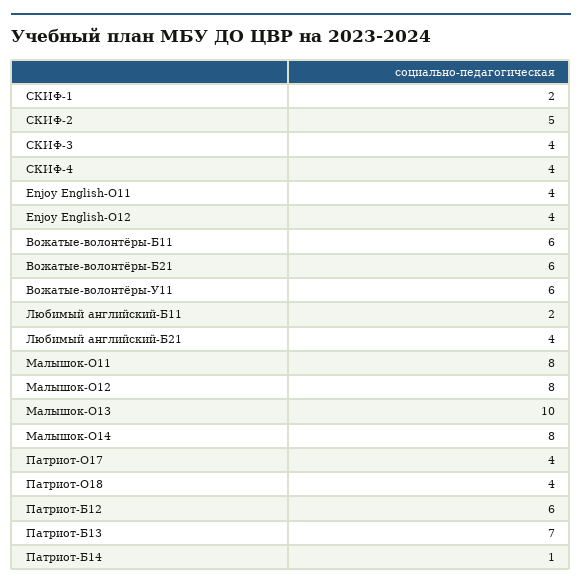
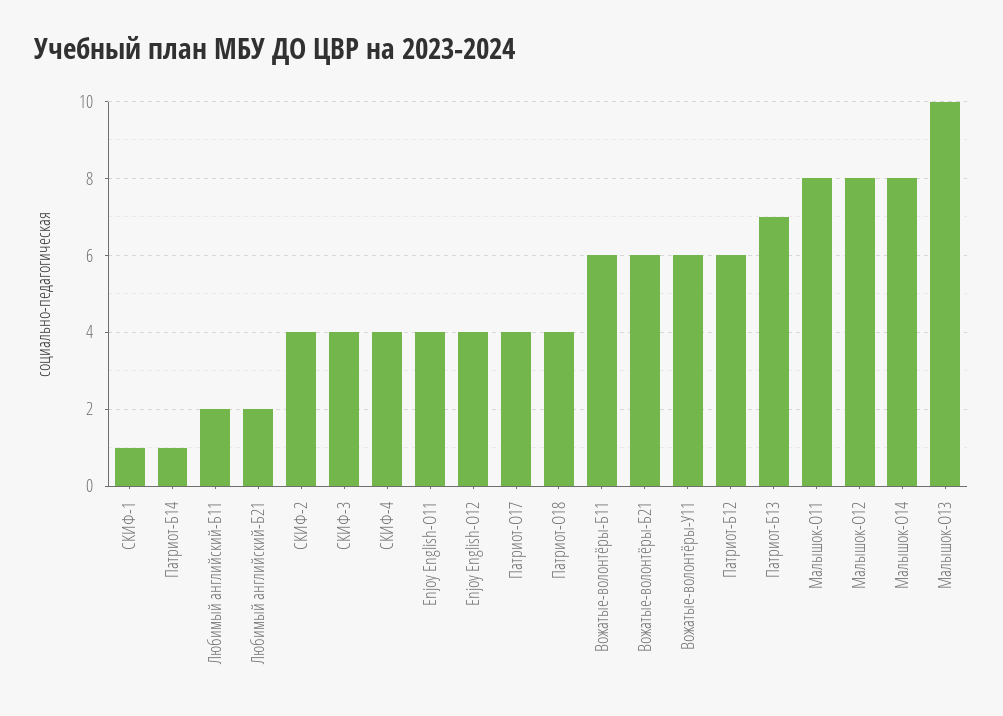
СКИФ-1: 2 -> 1
СКИФ-2: 5 -> 4
Любимый английский-Б21: 4 -> 2

